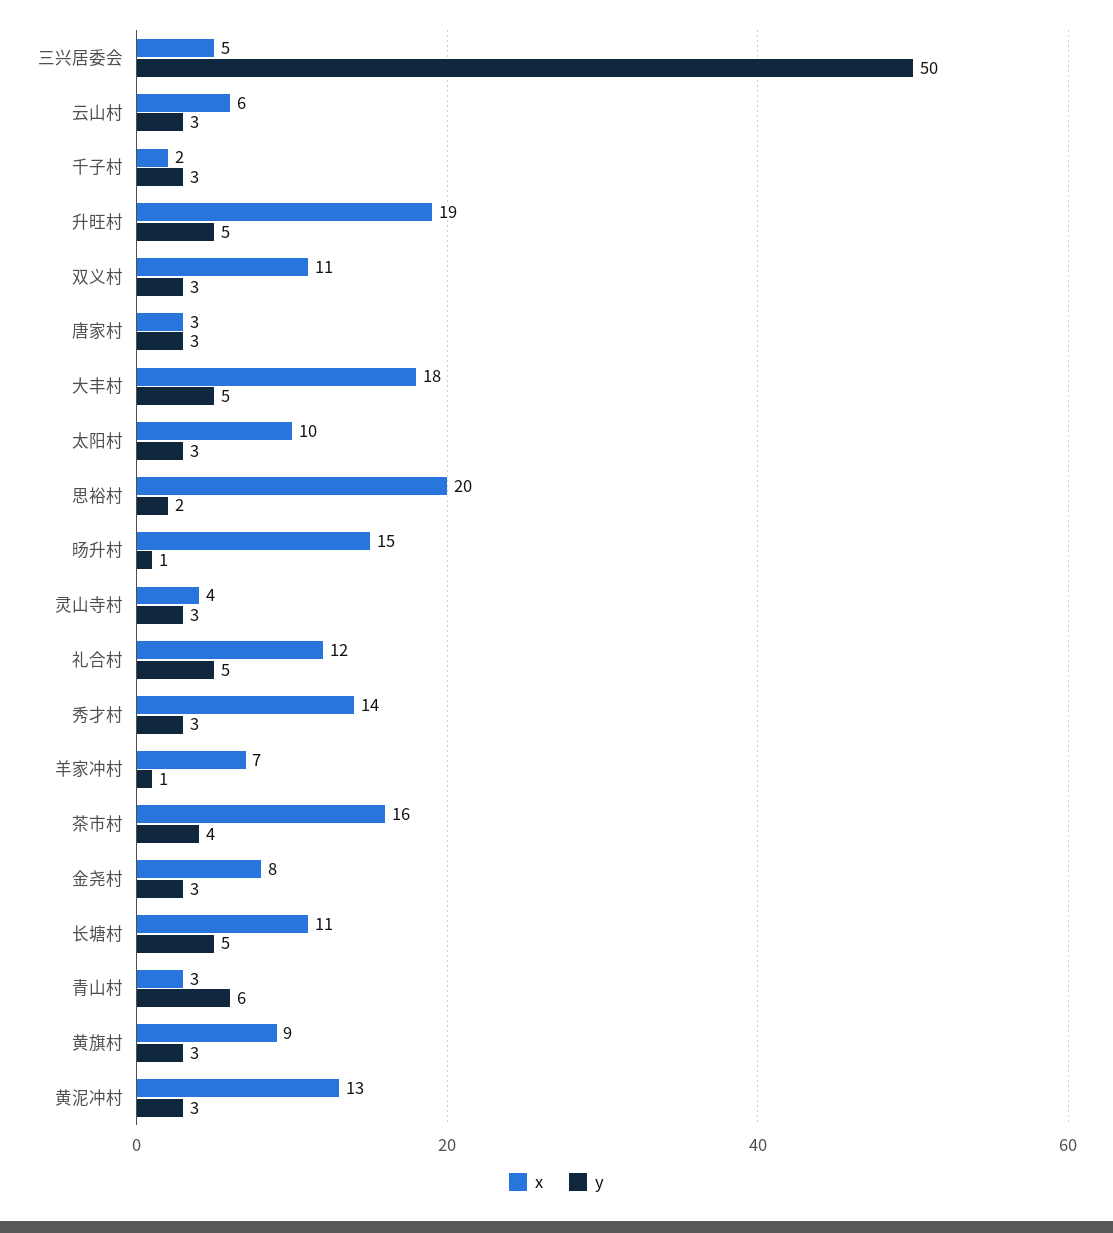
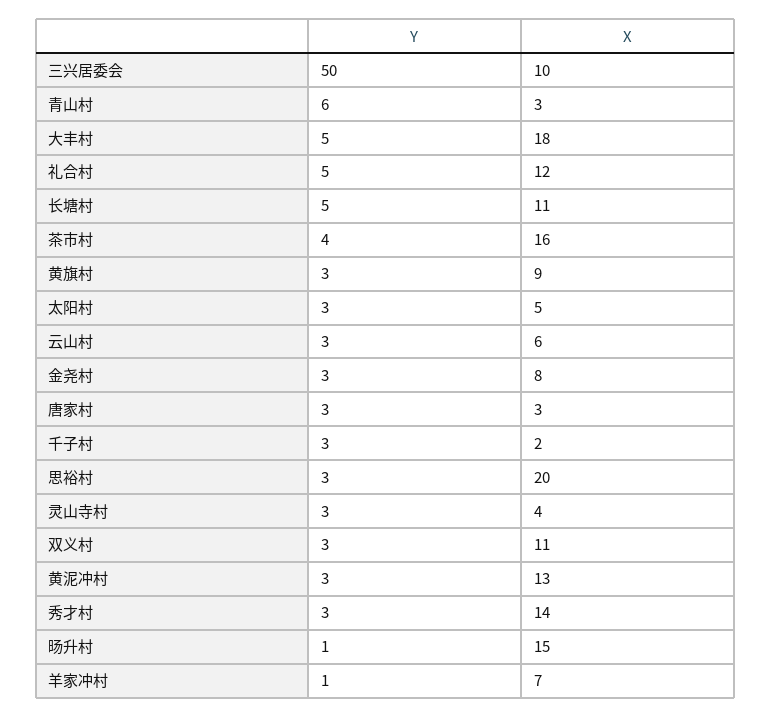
x, 三兴居委会: 5 -> 10
x, 升旺村: 19 -> none
y, 升旺村: 5 -> none
x, 太阳村: 10 -> 5
y, 思裕村: 2 -> 3

